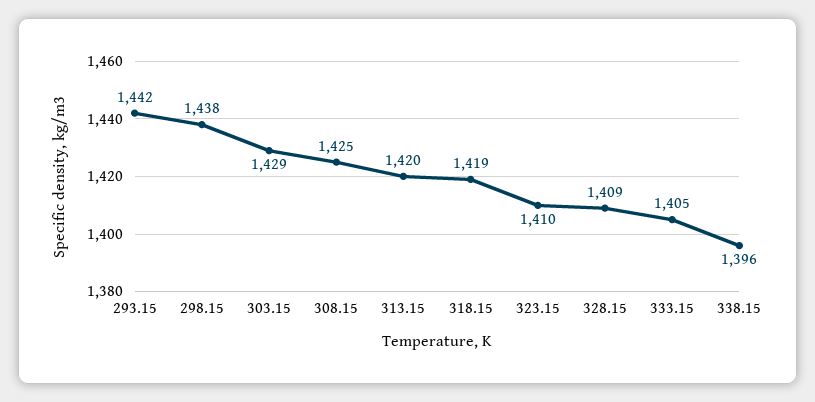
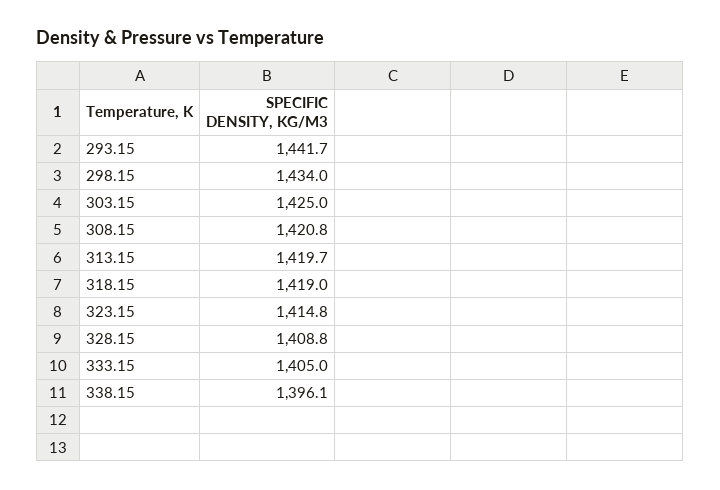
298.15: 1438 -> 1434
303.15: 1429 -> 1425
308.15: 1425 -> 1420.8
323.15: 1410 -> 1414.8

